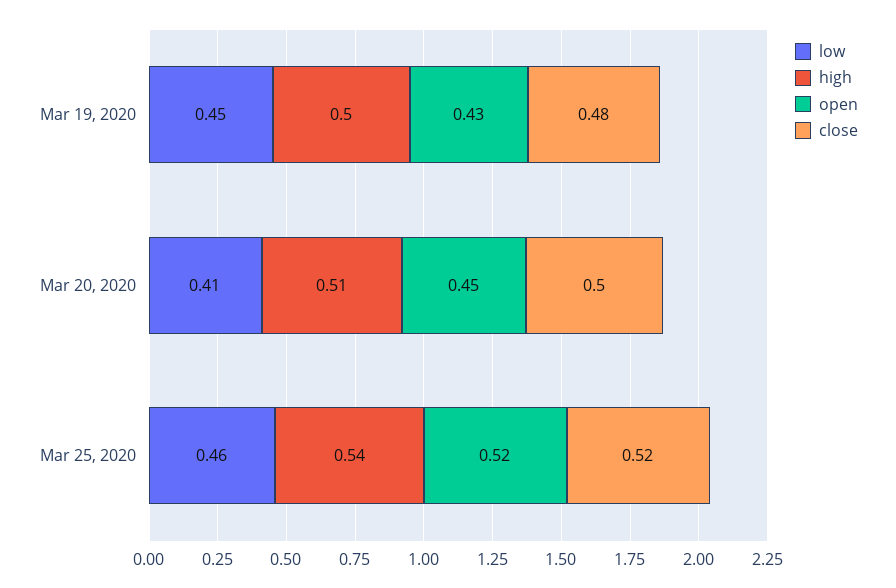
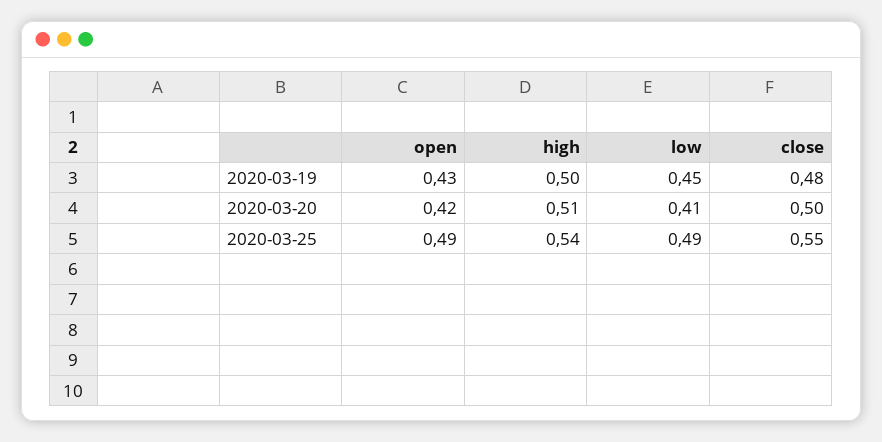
open, Mar 20, 2020: 0.45 -> 0.42
low, Mar 25, 2020: 0.46 -> 0.49
open, Mar 25, 2020: 0.52 -> 0.49
close, Mar 25, 2020: 0.52 -> 0.55

